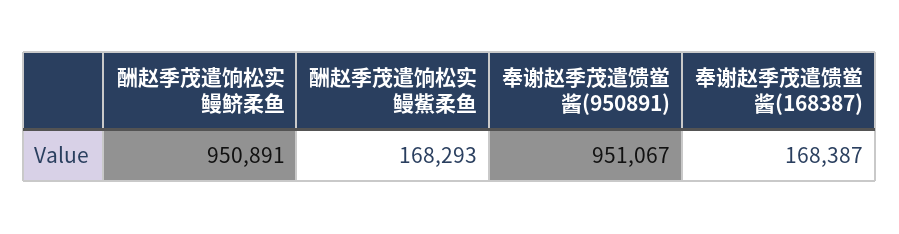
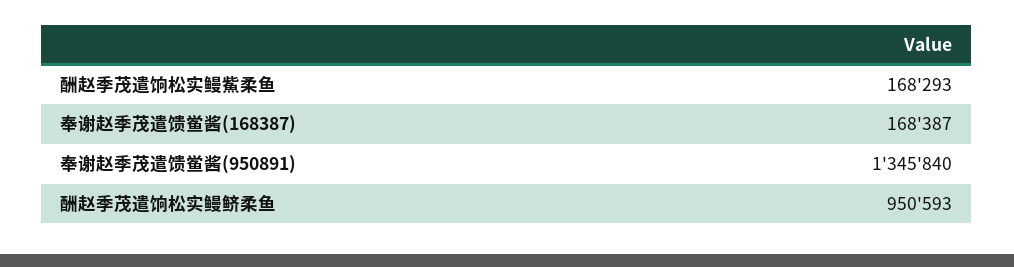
酬赵季茂遣饷松实鳗鲚柔鱼: 950891 -> 950593
奉谢赵季茂遣馈鲎酱(950891): 951067 -> 1345840

